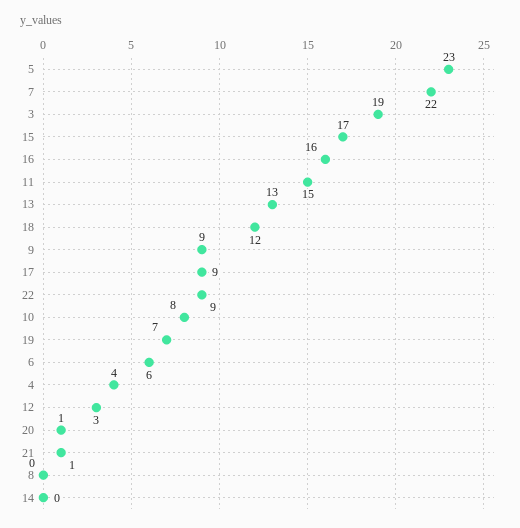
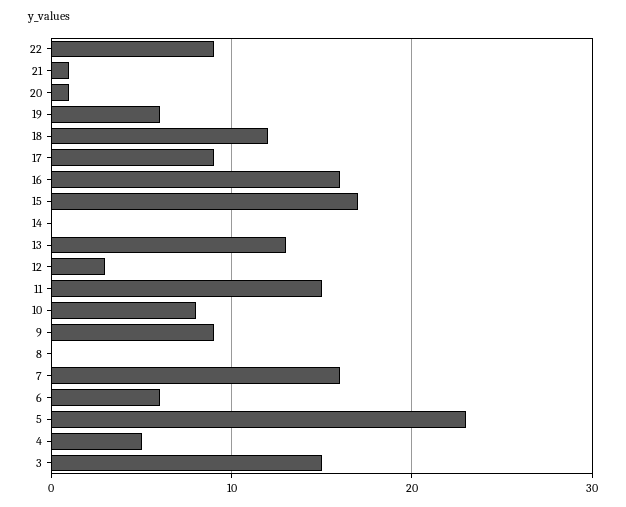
7: 22 -> 16
3: 19 -> 15
19: 7 -> 6
4: 4 -> 5

